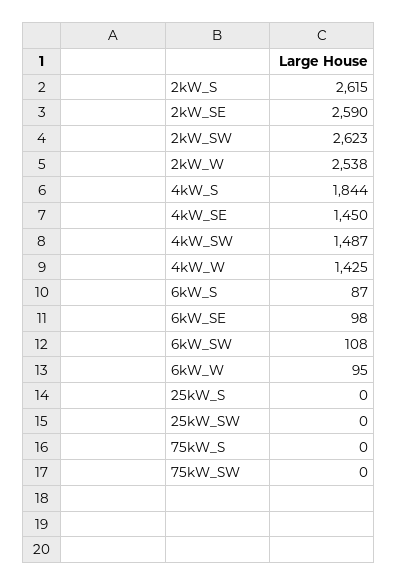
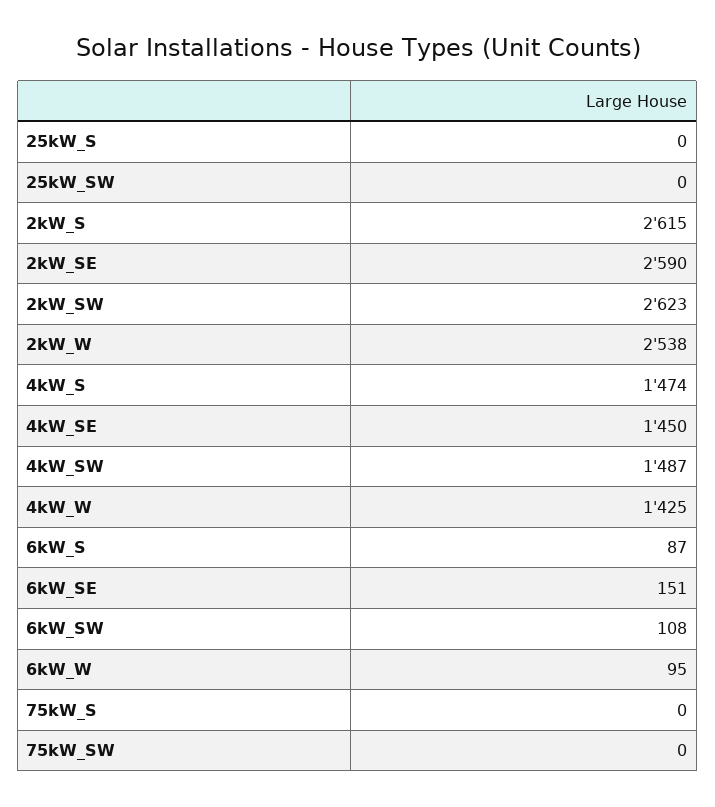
4kW_S: 1844 -> 1474
6kW_SE: 98 -> 151

